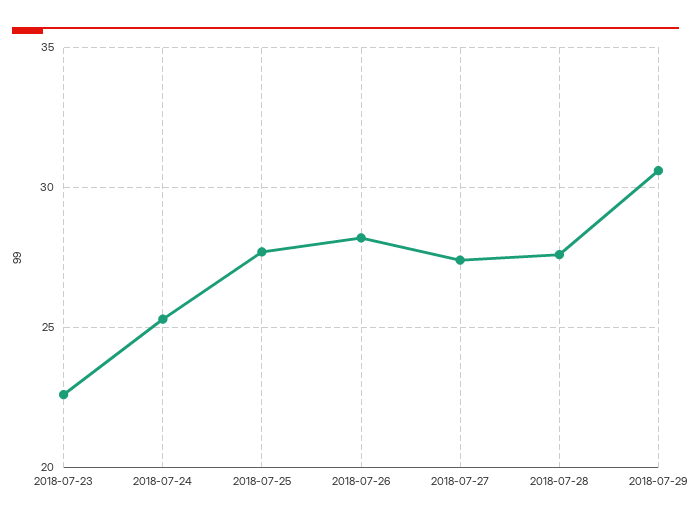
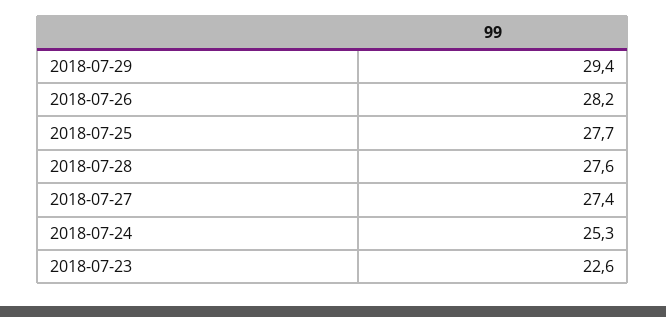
2018-07-29: 30.5 -> 29.4

